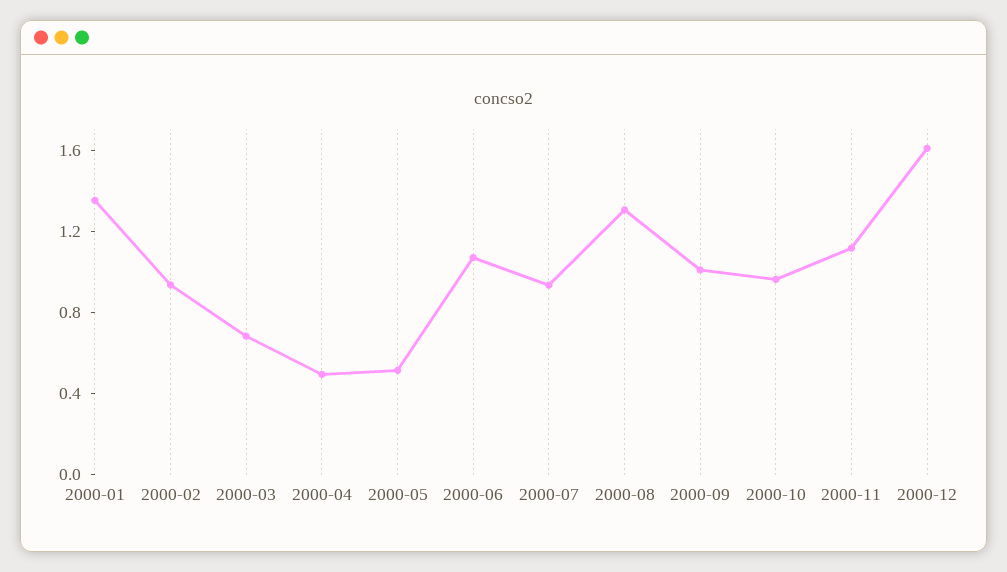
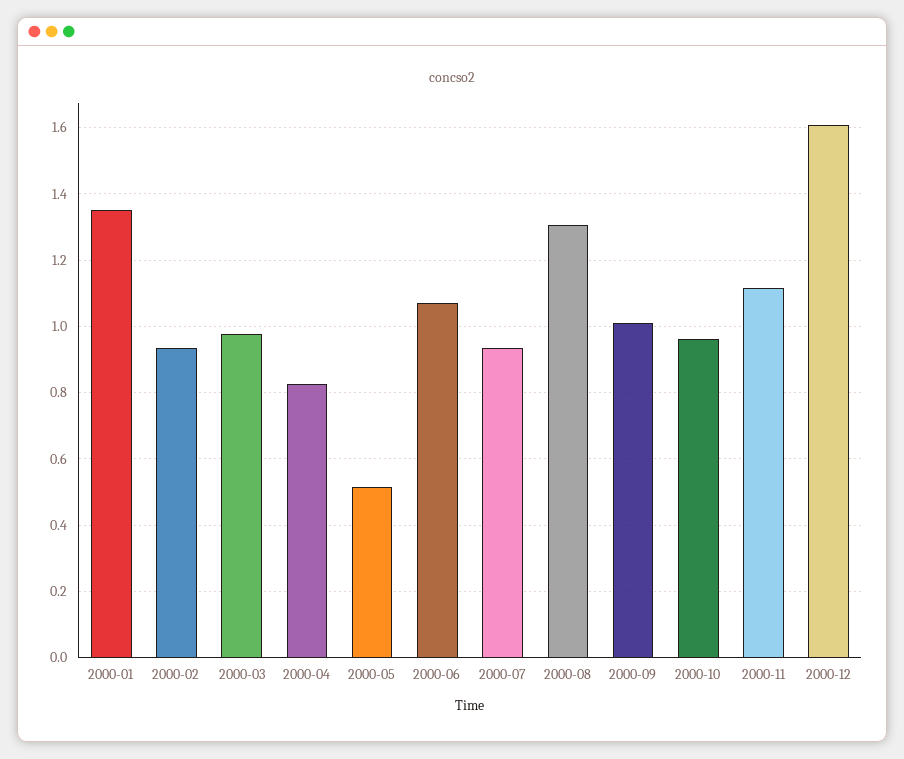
2000-03: 0.7 -> 0.98
2000-04: 0.5 -> 0.82

